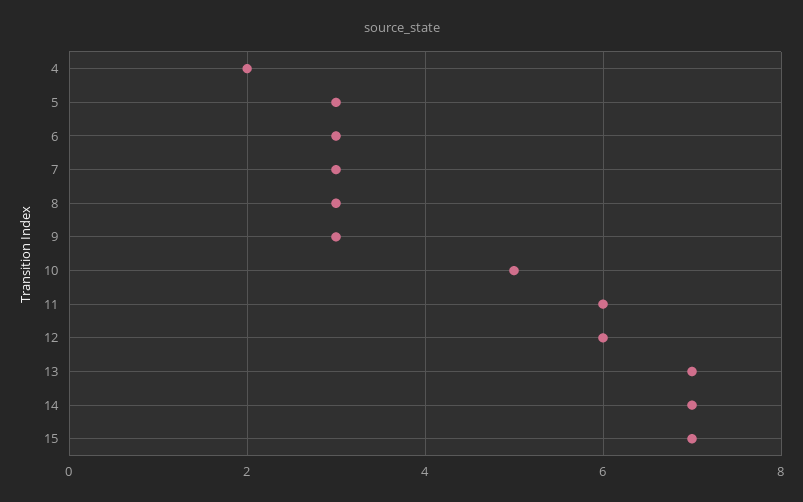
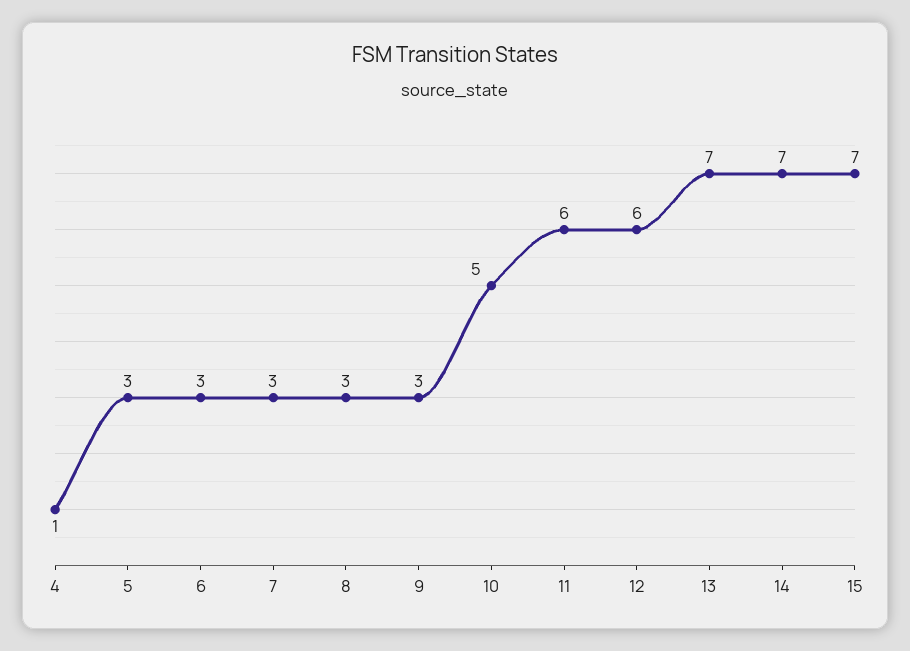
4: 2 -> 1

